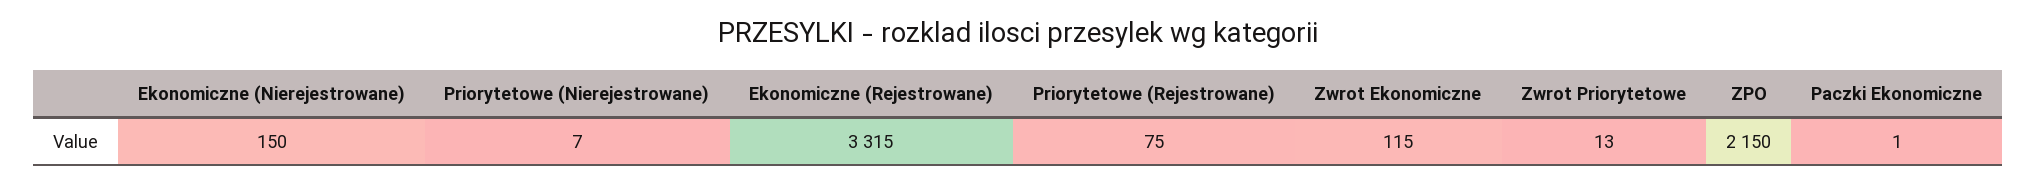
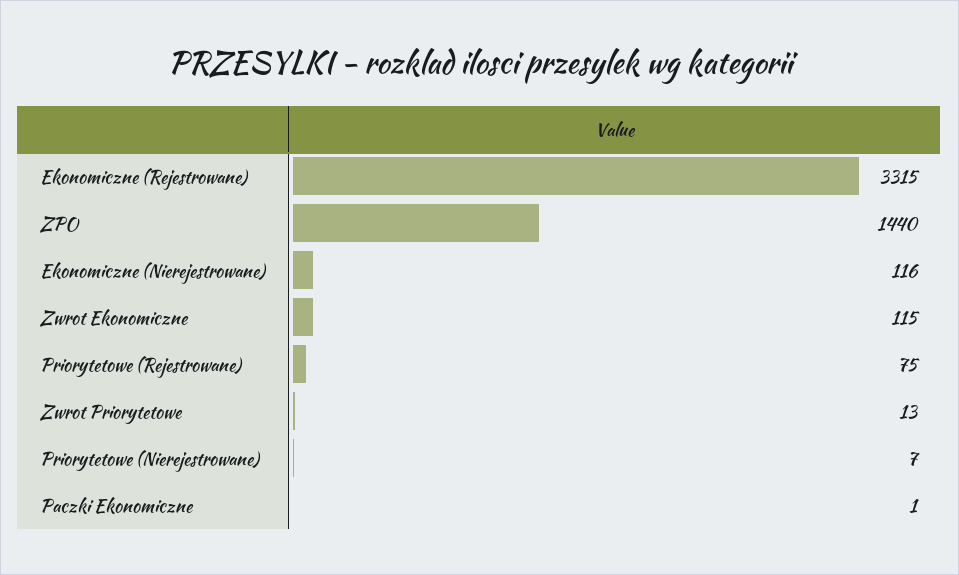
Ekonomiczne (Nierejestrowane): 150 -> 116
ZPO: 2150 -> 1440

